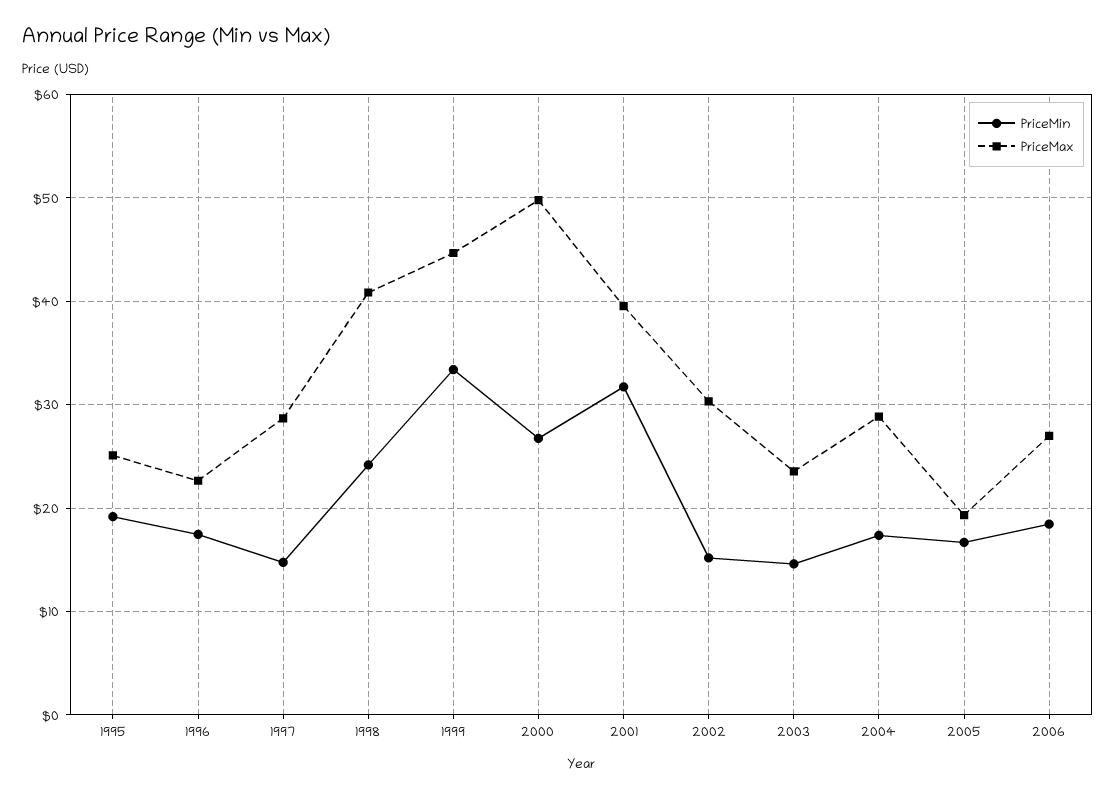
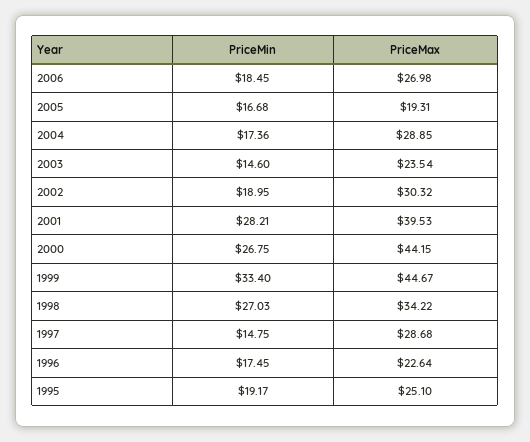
PriceMin, 1998: 24 -> 27.03
PriceMax, 1998: 41 -> 34.22
PriceMax, 2000: 50 -> 44.15
PriceMin, 2001: 32 -> 28.21
PriceMin, 2002: 15 -> 18.95

